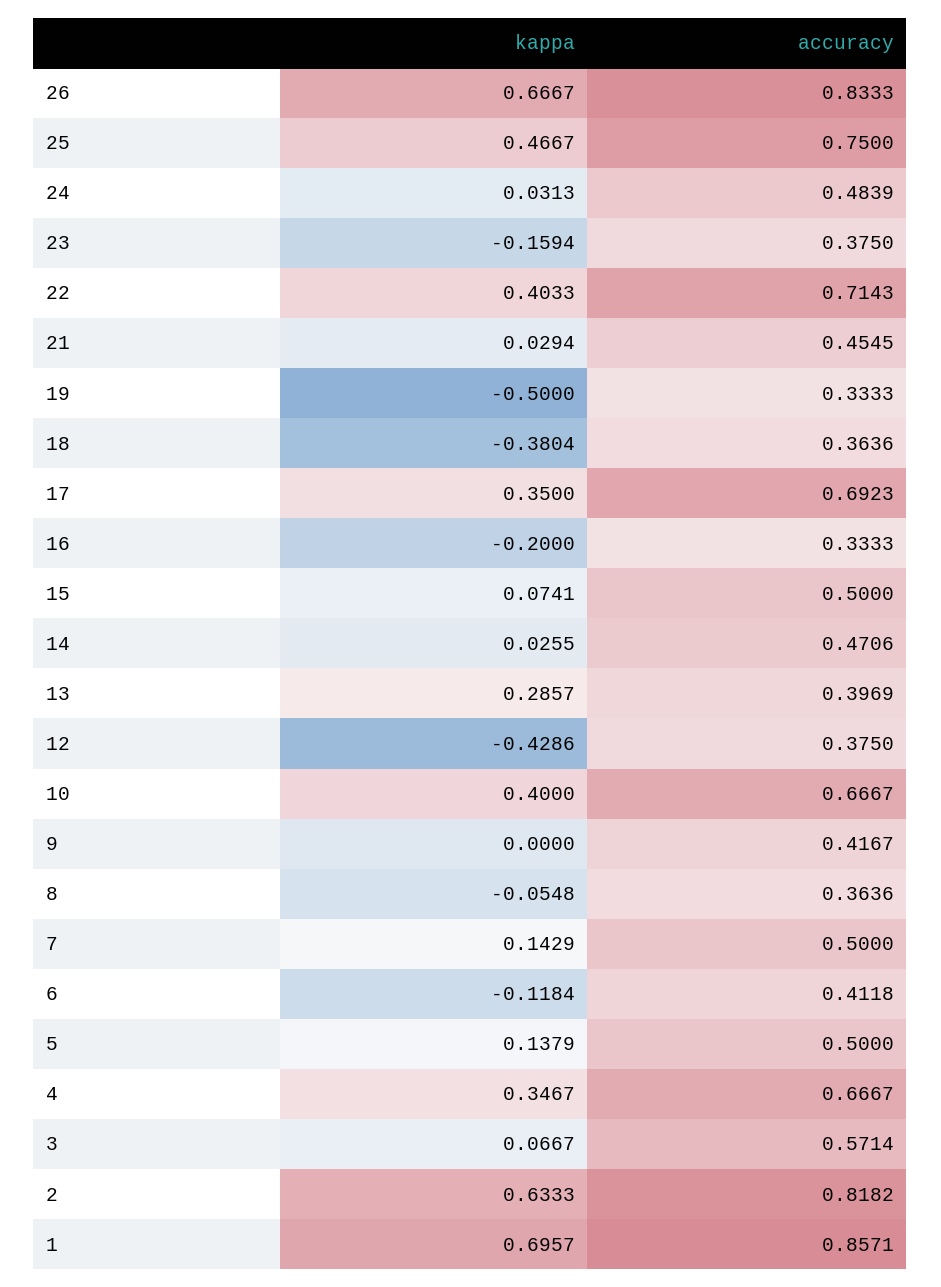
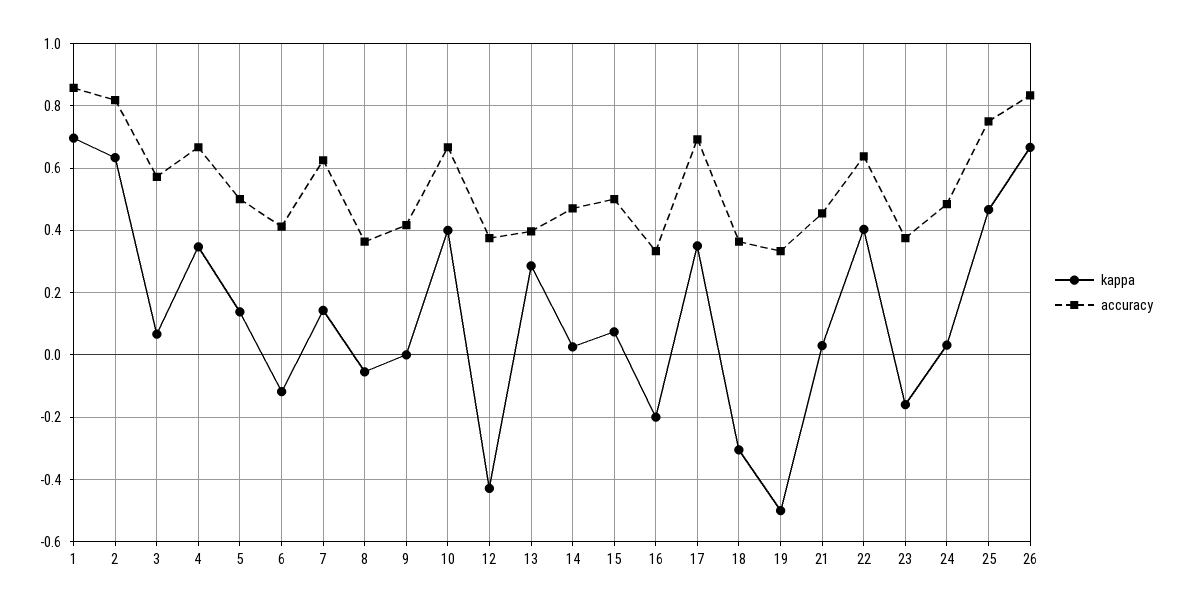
accuracy, 22: 0.7143 -> 0.64
kappa, 18: -0.3804 -> -0.3
accuracy, 7: 0.5 -> 0.62

